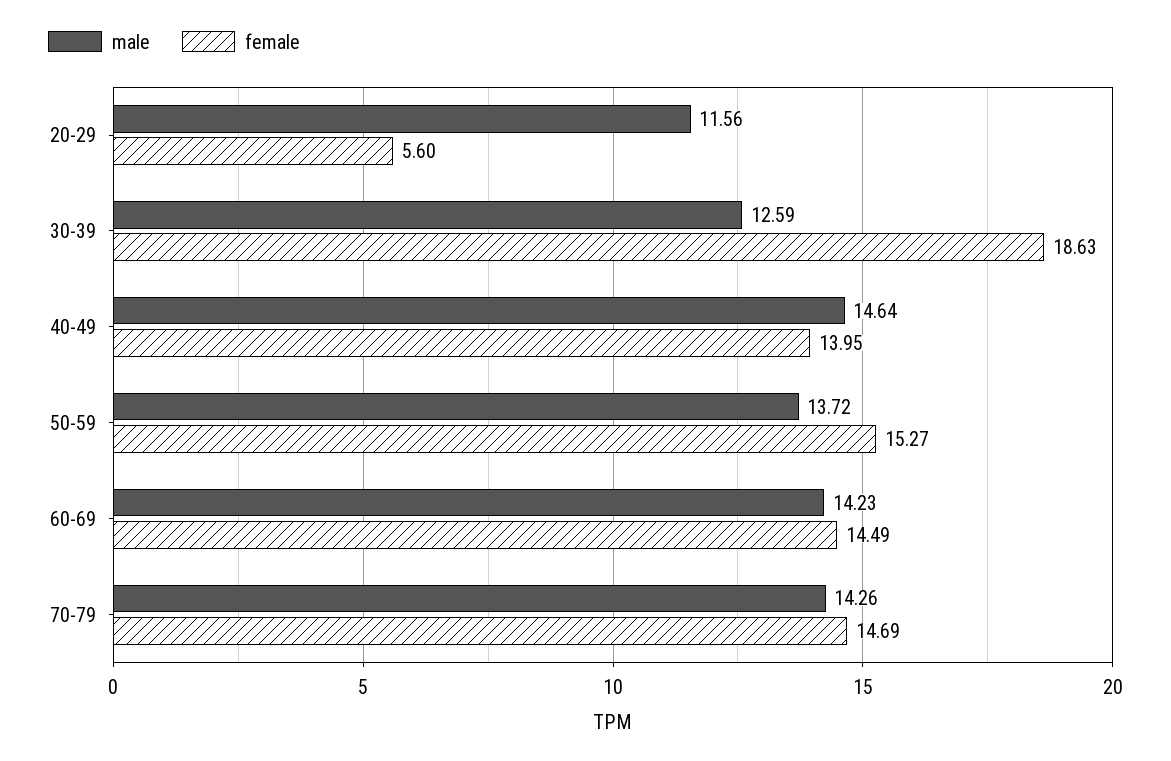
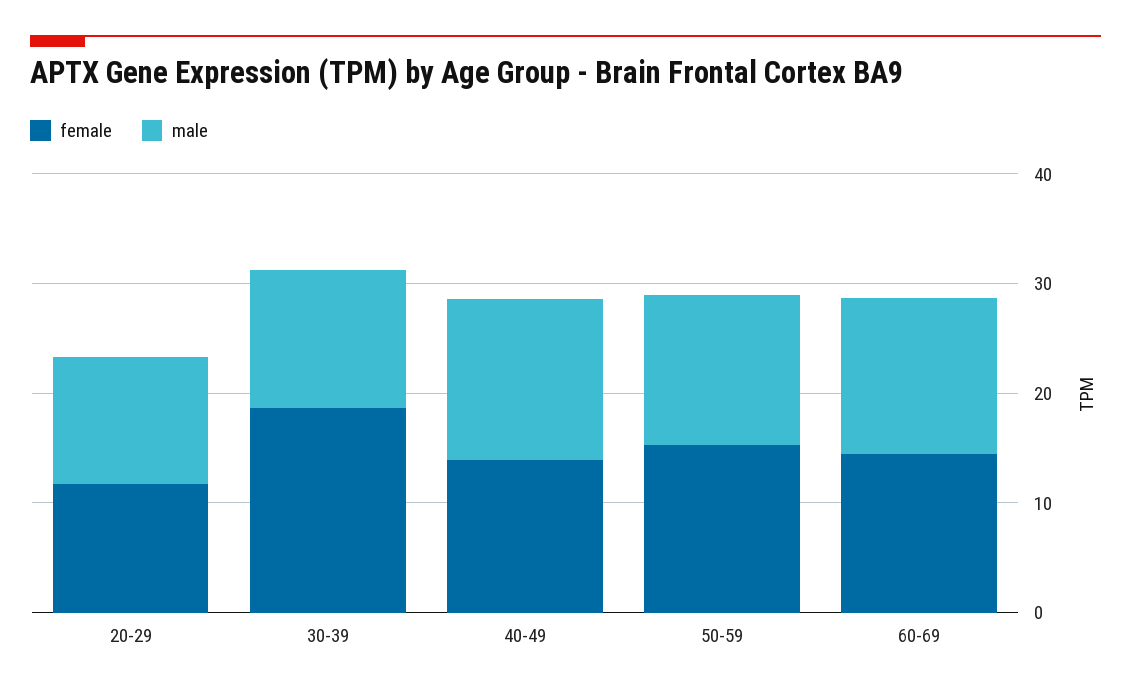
female, 20-29: 5.6 -> 12
male, 70-79: 14.26 -> none
female, 70-79: 14.69 -> none

